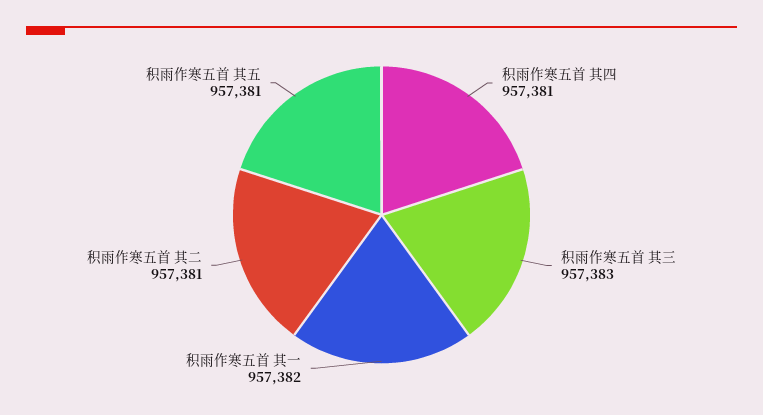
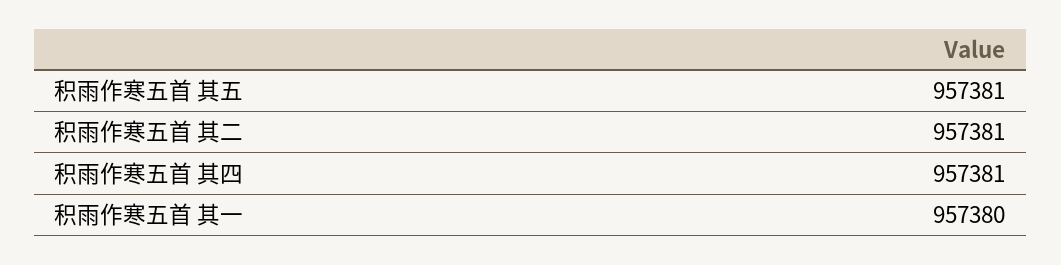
积雨作寒五首 其三: 957383 -> none
积雨作寒五首 其一: 957382 -> 957380

